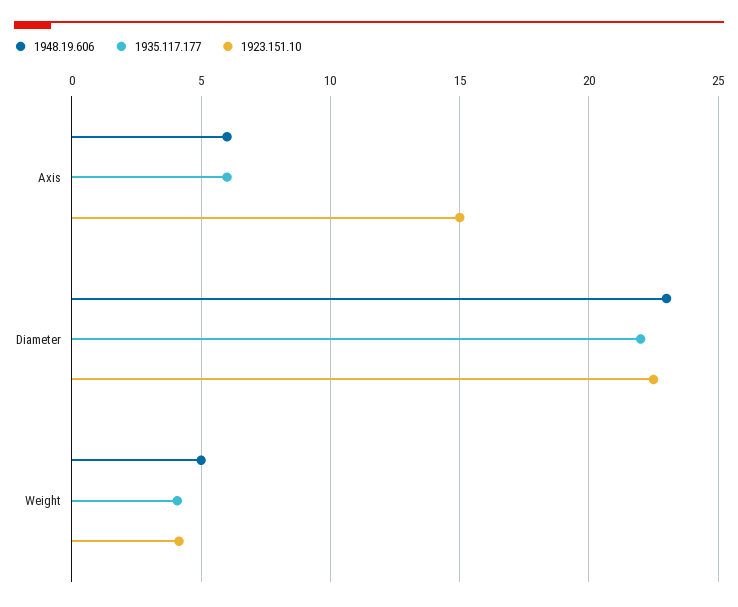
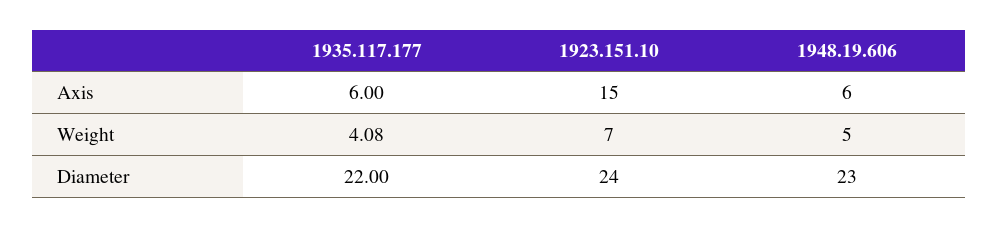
1923.151.10, Diameter: 22.5 -> 24
1923.151.10, Weight: 4 -> 7

